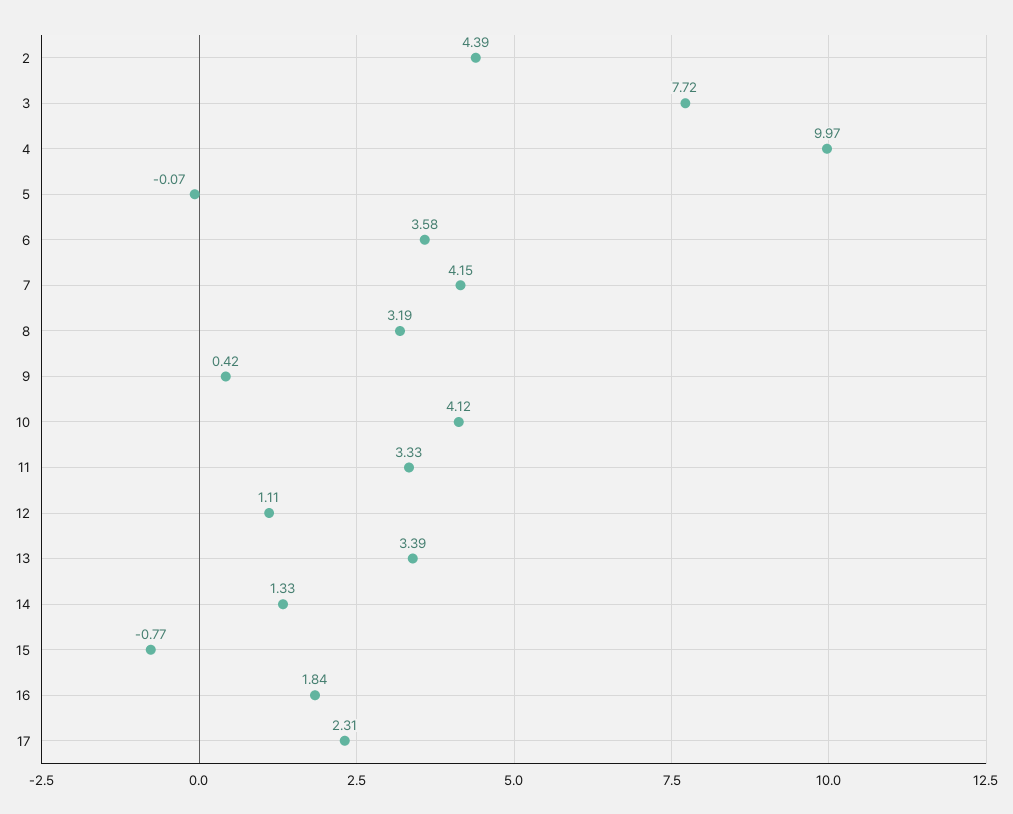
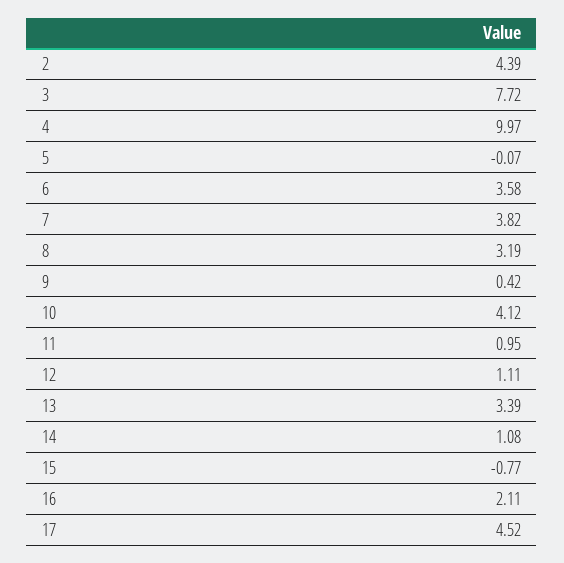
7: 4.15 -> 3.82
11: 3.33 -> 0.95
14: 1.33 -> 1.08
16: 1.84 -> 2.11
17: 2.31 -> 4.52

